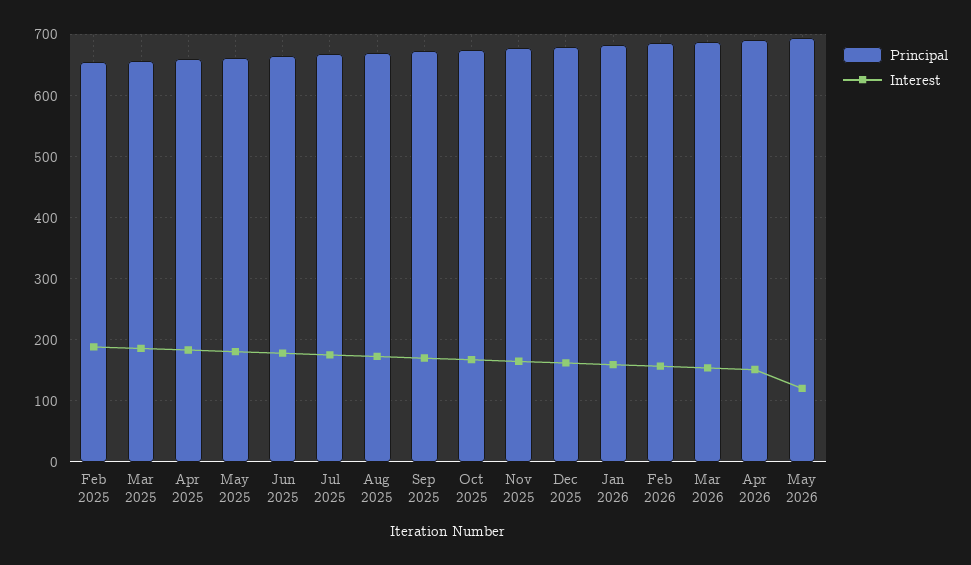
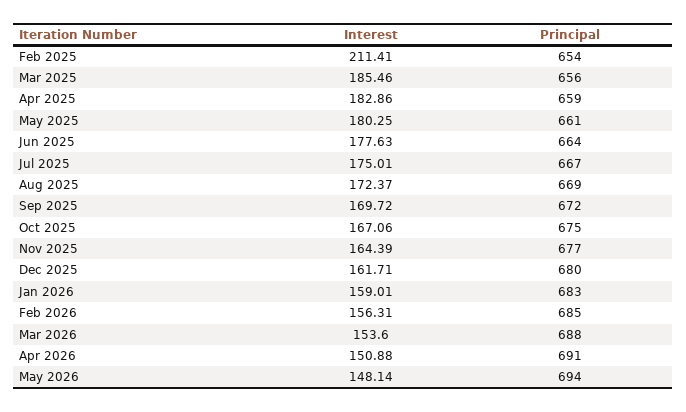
Interest, Feb 2025: 190 -> 211.41
Interest, May 2026: 120 -> 148.14

